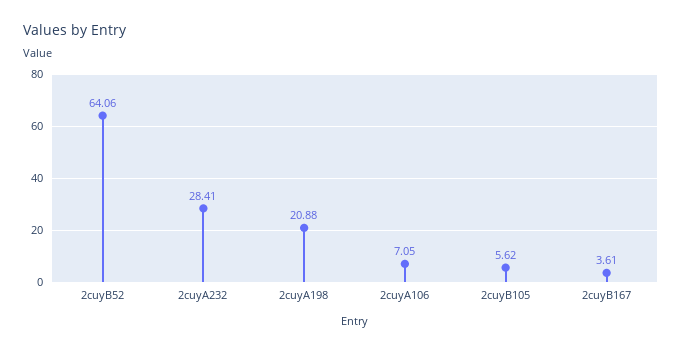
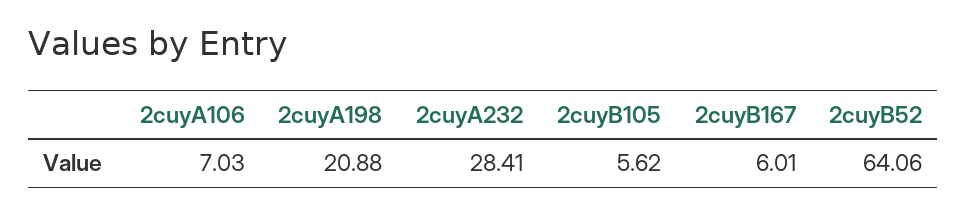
2cuyA106: 7.05 -> 7.03
2cuyB167: 3.61 -> 6.01

